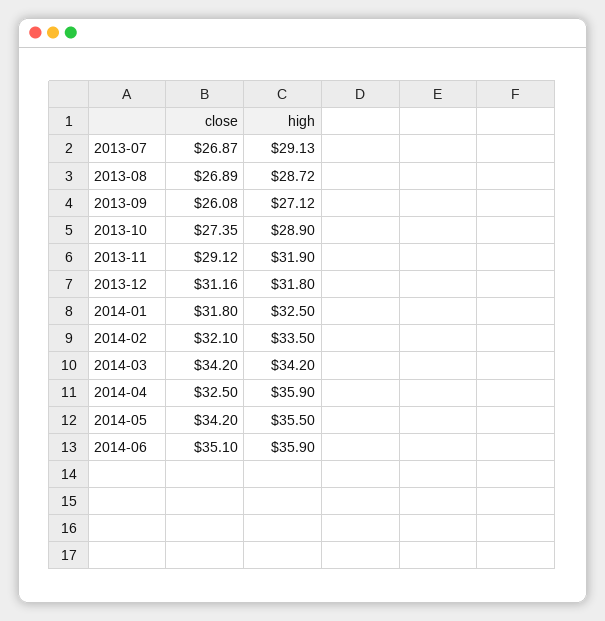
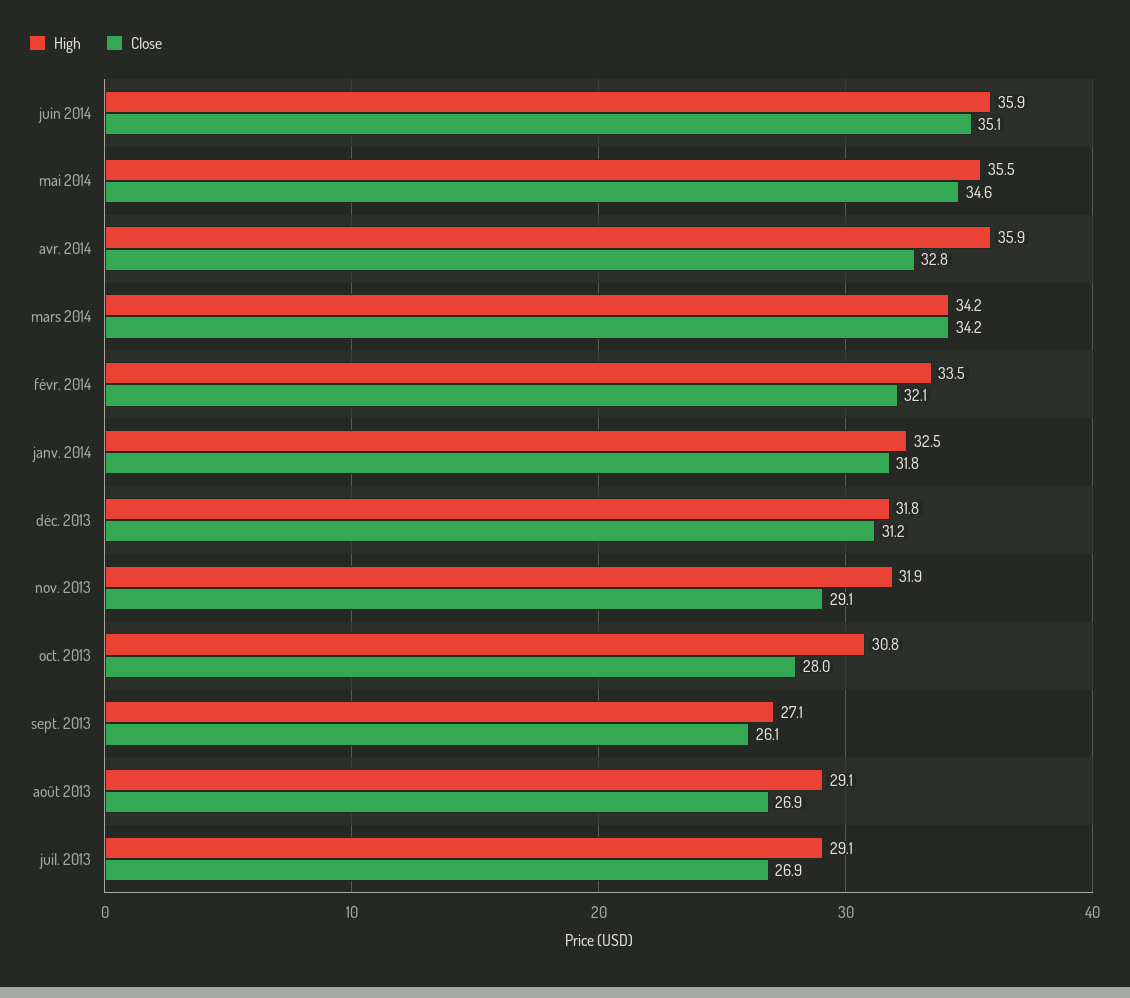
high, 2013-08: 28.72 -> 29.1
close, 2013-10: 27.35 -> 28
high, 2013-10: 28.9 -> 30.8
close, 2014-04: 32.5 -> 32.8
close, 2014-05: 34.2 -> 34.6

